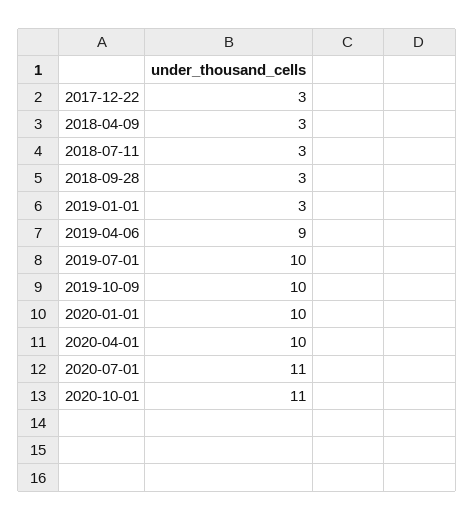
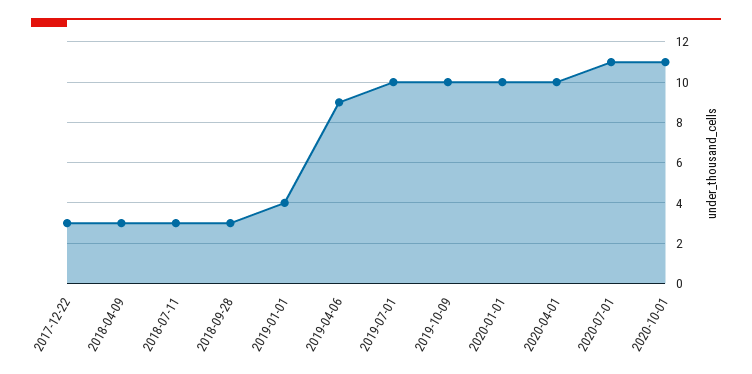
2019-01-01: 3 -> 4

